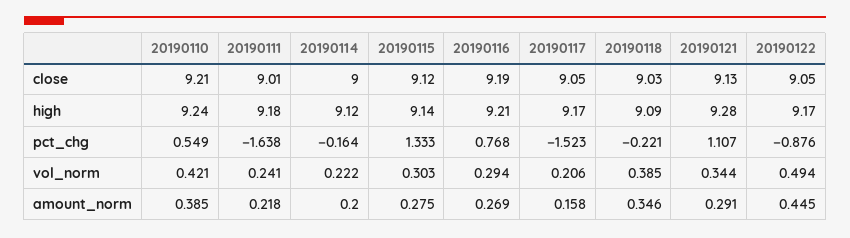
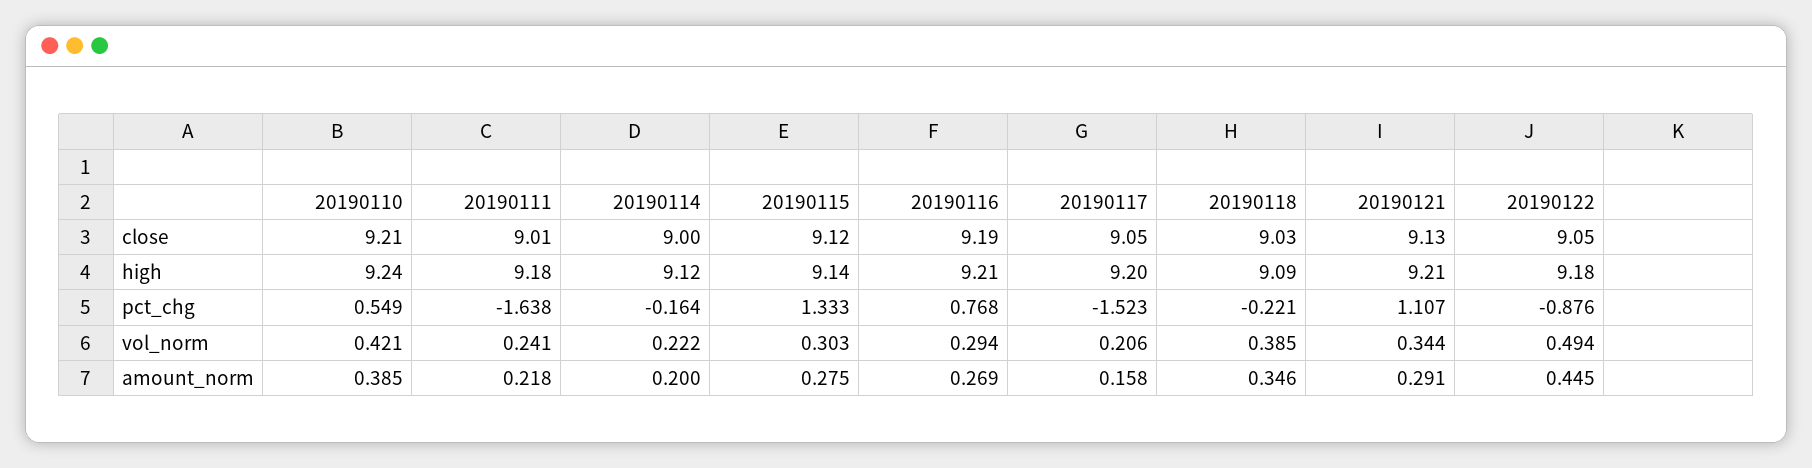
20190117, high: 9.17 -> 9.2
20190121, high: 9.28 -> 9.21
20190122, high: 9.17 -> 9.18

